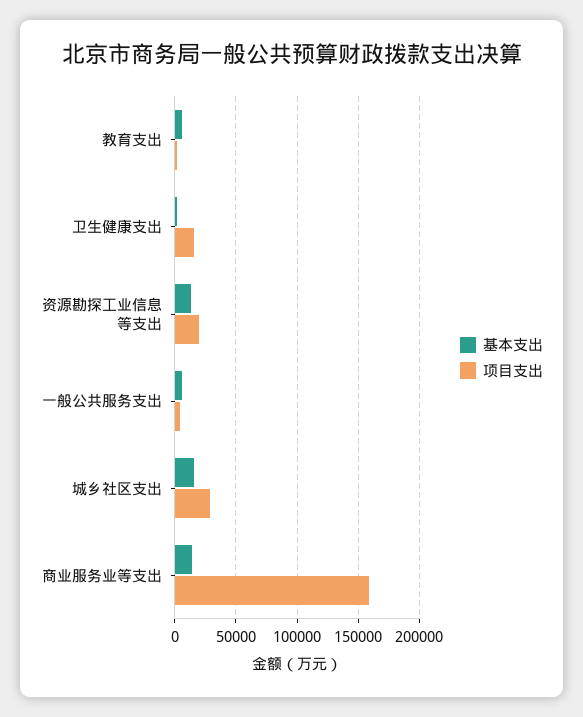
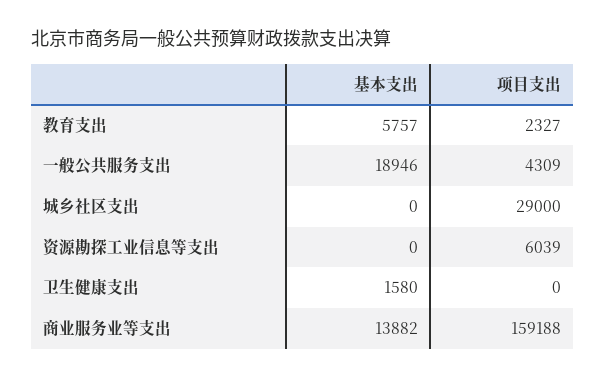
项目支出, 卫生健康支出: 15000 -> 0
基本支出, 资源勘探工业信息等支出: 15000 -> 0
项目支出, 资源勘探工业信息等支出: 20000 -> 6039
基本支出, 一般公共服务支出: 5000 -> 18946
基本支出, 城乡社区支出: 15000 -> 0

